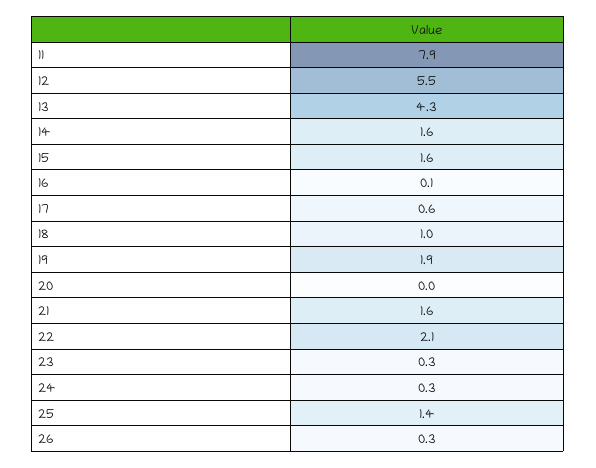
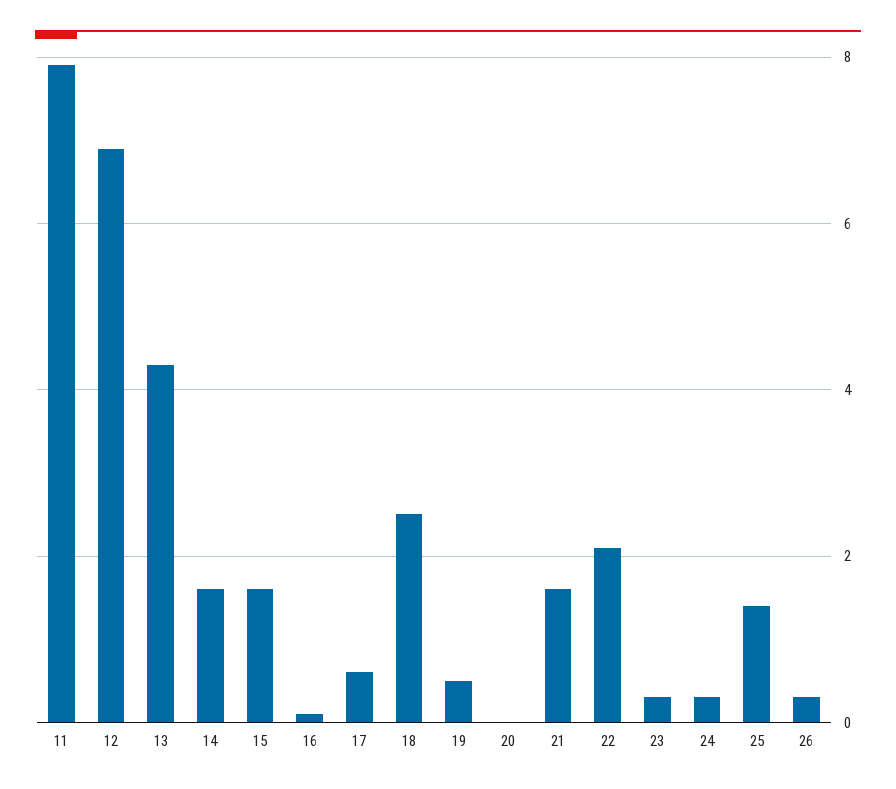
12: 5.5 -> 7
18: 1 -> 2.5
19: 1.9 -> 0.5

